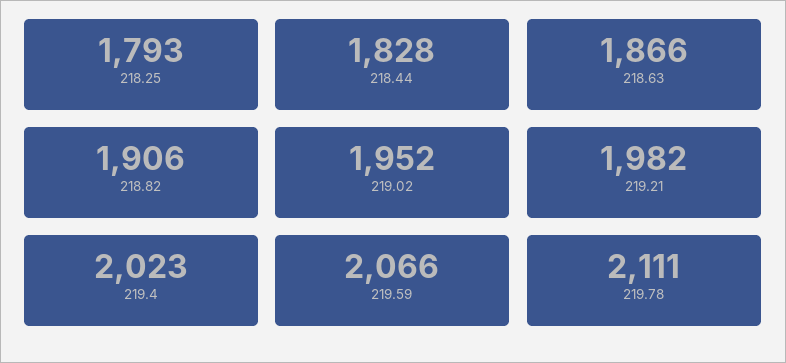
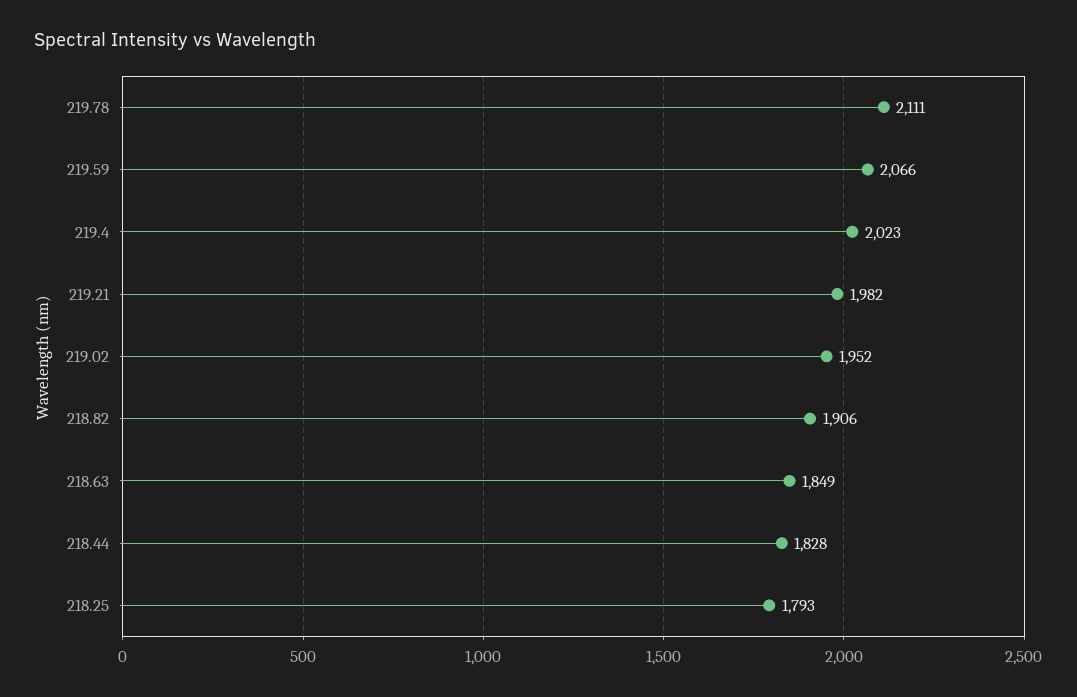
218.63: 1866 -> 1849

